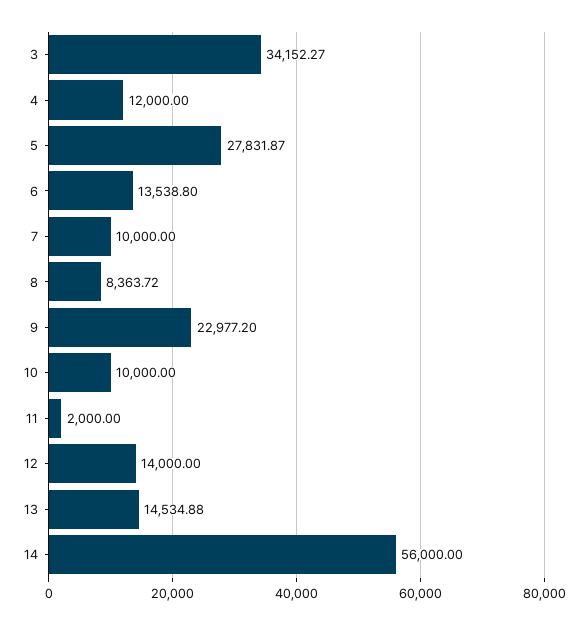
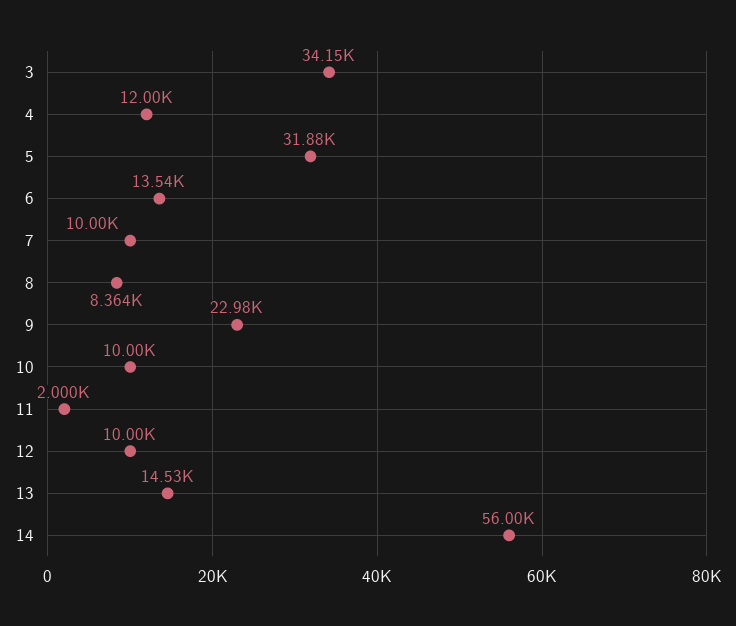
5: 27831.87 -> 31880
12: 14000 -> 10000

